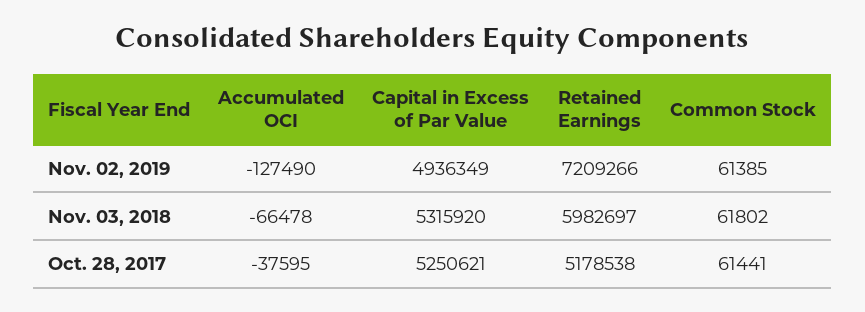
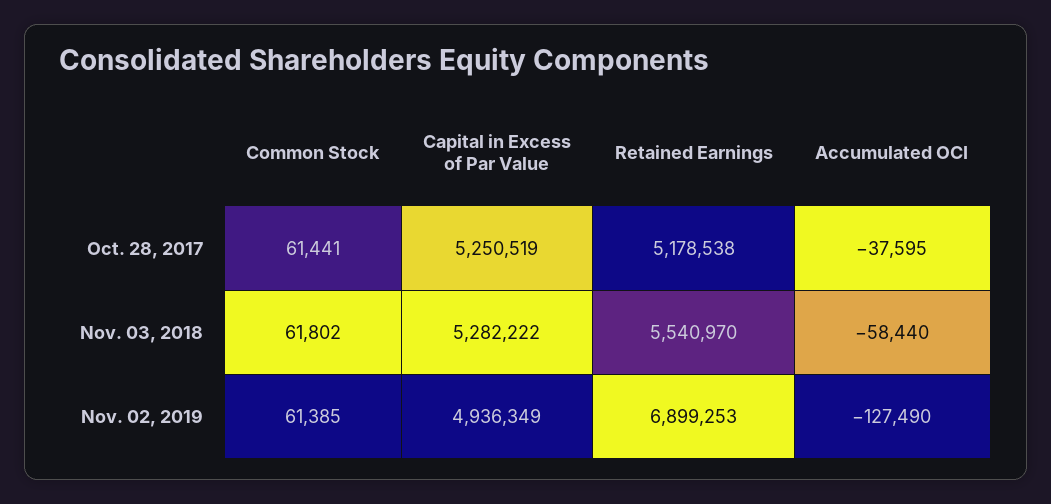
Retained Earnings, Nov. 02, 2019: 7209266 -> 6899253
Accumulated OCI, Nov. 03, 2018: -66478 -> -58440
Capital in Excess of Par Value, Nov. 03, 2018: 5315920 -> 5282222
Retained Earnings, Nov. 03, 2018: 5982697 -> 5540970
Capital in Excess of Par Value, Oct. 28, 2017: 5250621 -> 5250519

